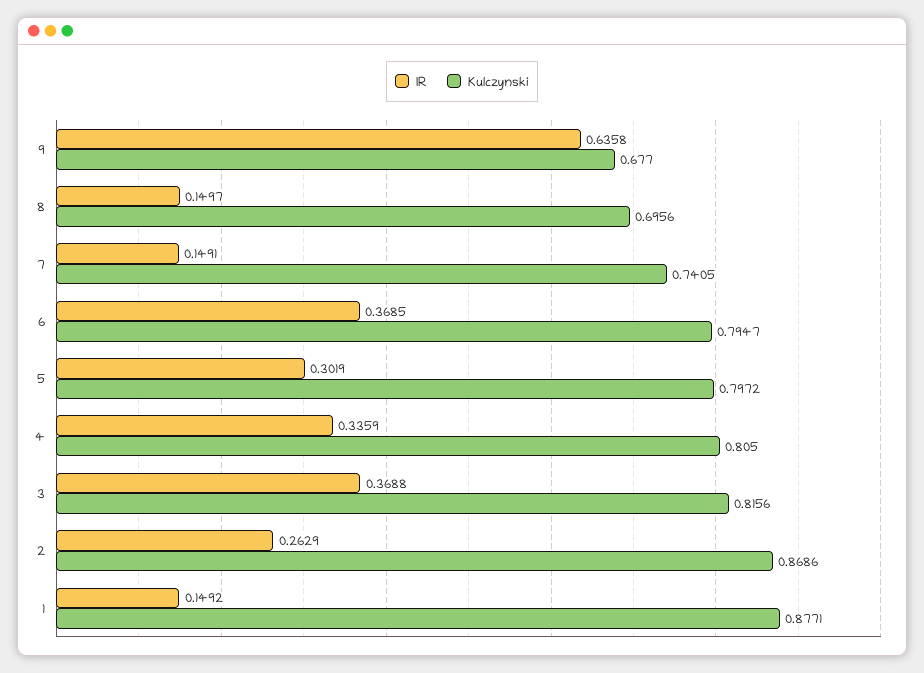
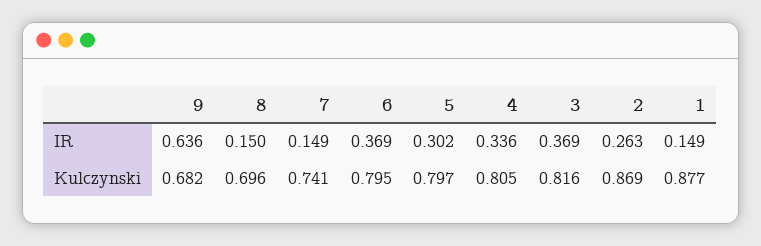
Kulczynski, 9: 0.677 -> 0.682

